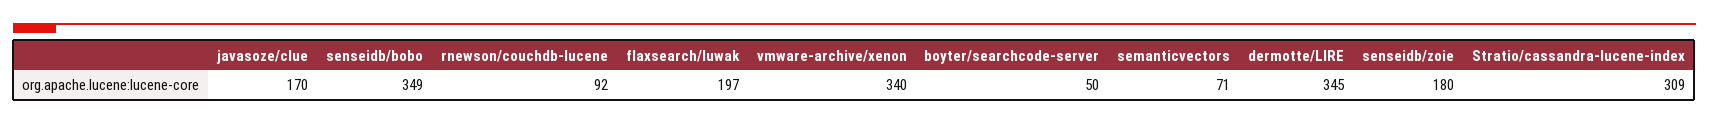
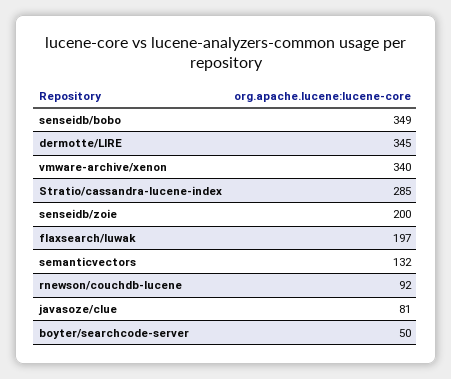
javasoze/clue: 170 -> 81
semanticvectors: 71 -> 132
senseidb/zoie: 180 -> 200
Stratio/cassandra-lucene-index: 309 -> 285

